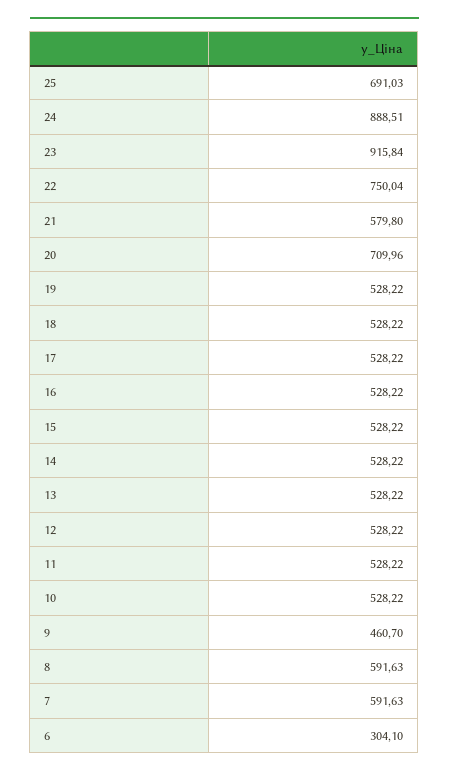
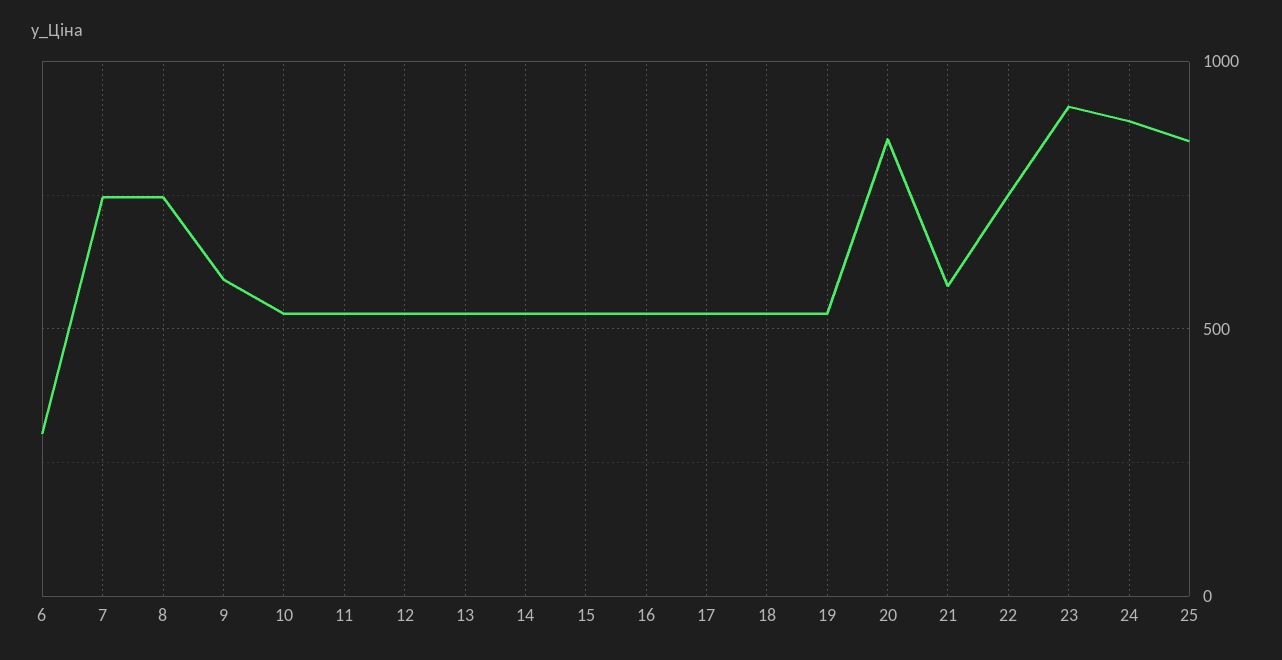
25: 691.03 -> 850
20: 709.96 -> 850
9: 460.7 -> 600
8: 591.63 -> 750
7: 591.63 -> 750

